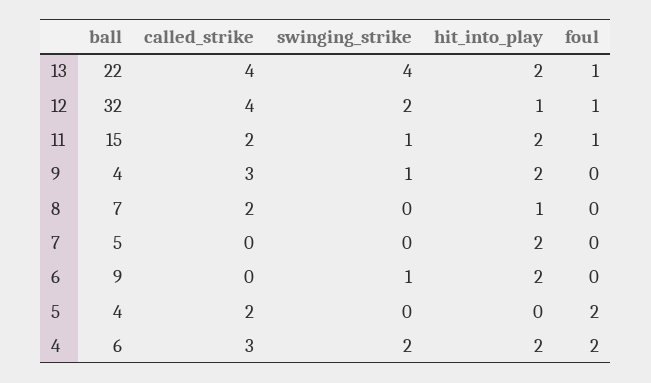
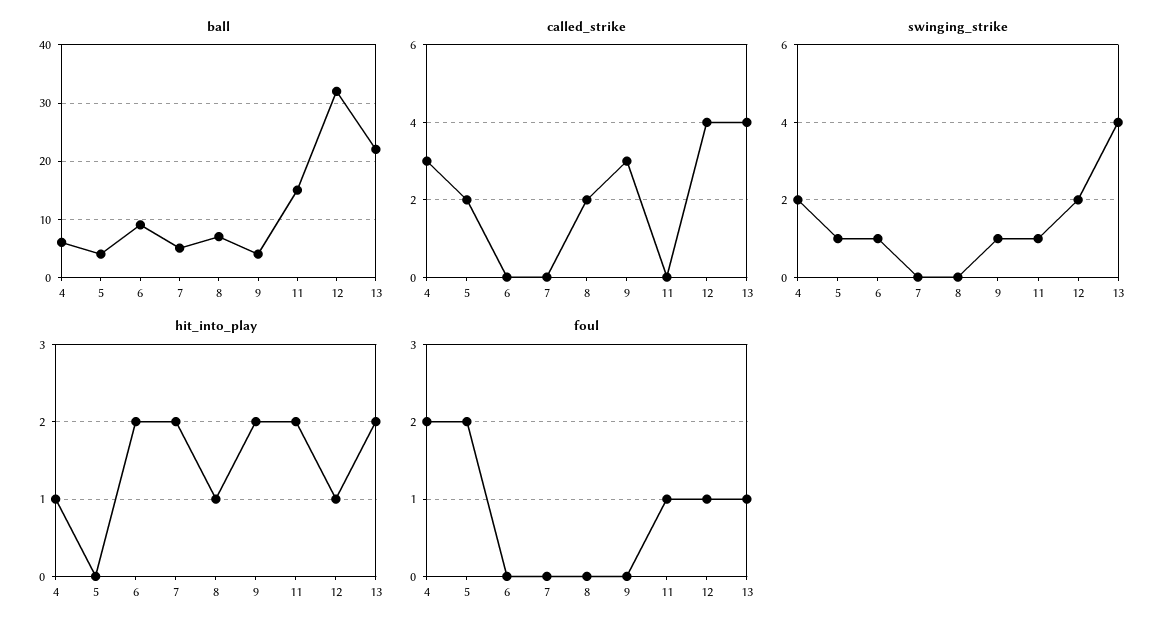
called_strike, 11: 2 -> 0
swinging_strike, 5: 0 -> 1
hit_into_play, 4: 2 -> 1

